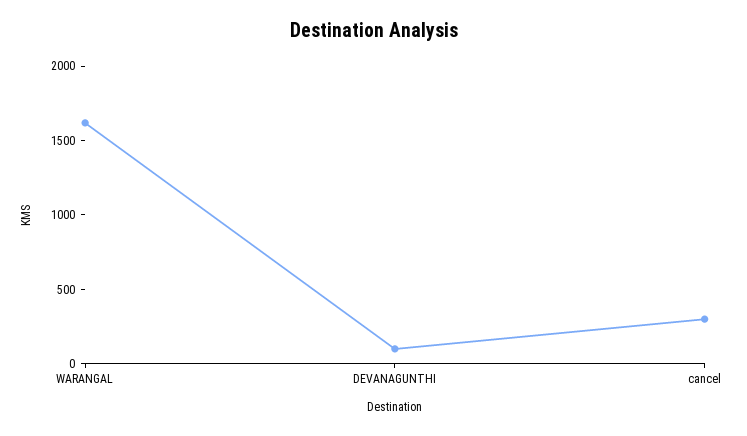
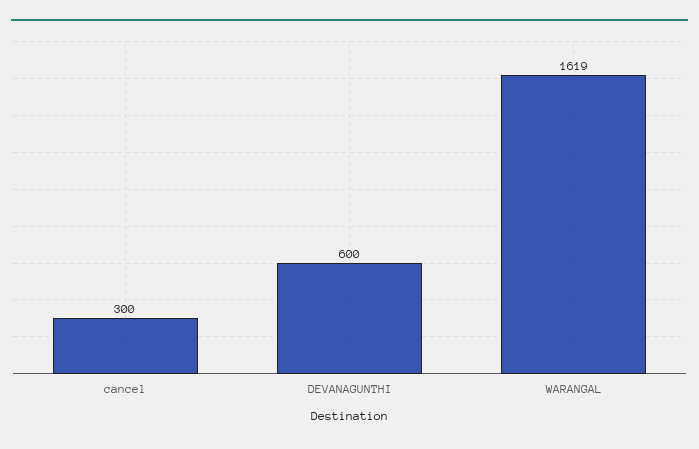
DEVANAGUNTHI: 100 -> 600

